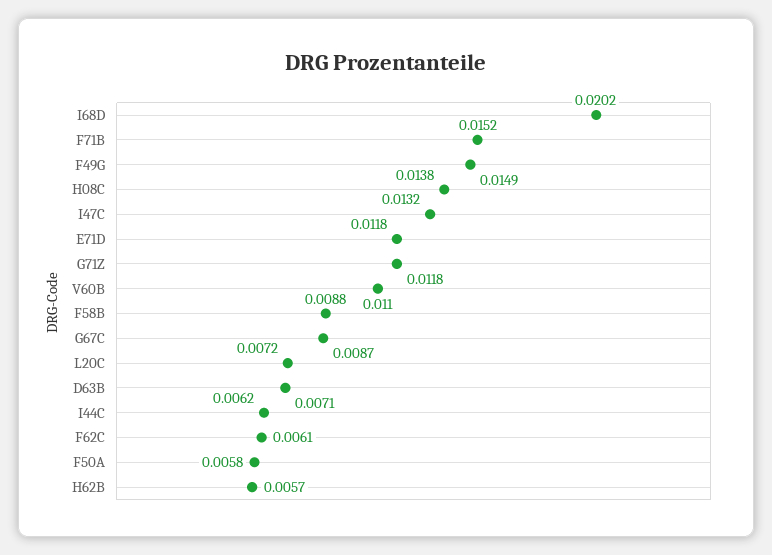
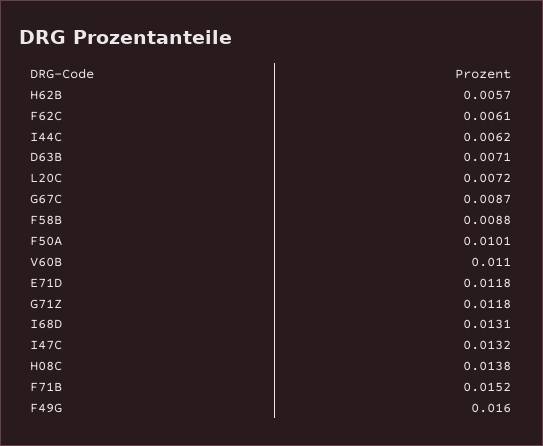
I68D: 0.0202 -> 0.0131
F49G: 0.0149 -> 0.016
F50A: 0.0058 -> 0.0101

